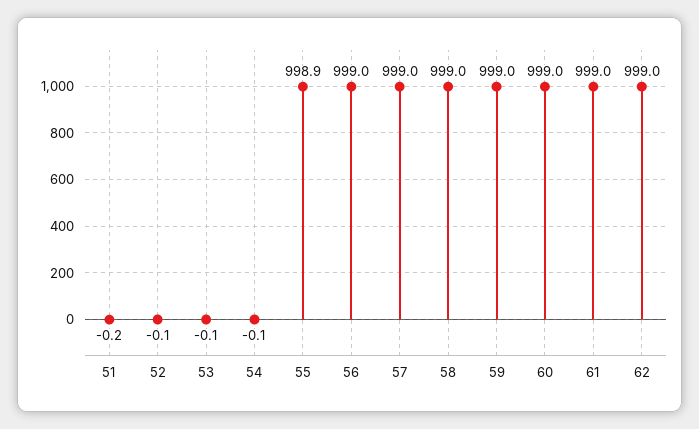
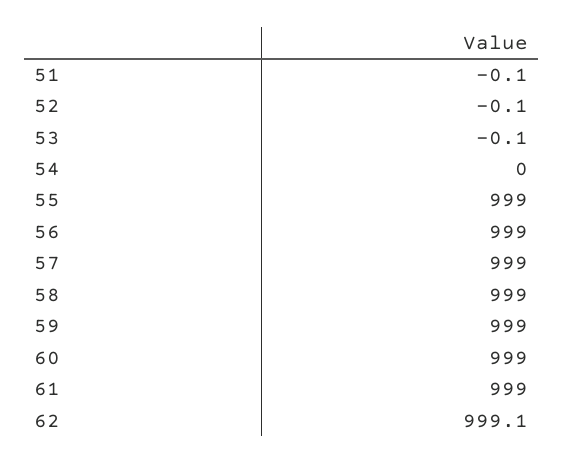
51: -0.2 -> -0.1
54: -0.1 -> 0
55: 998.9 -> 999
62: 999 -> 999.1

